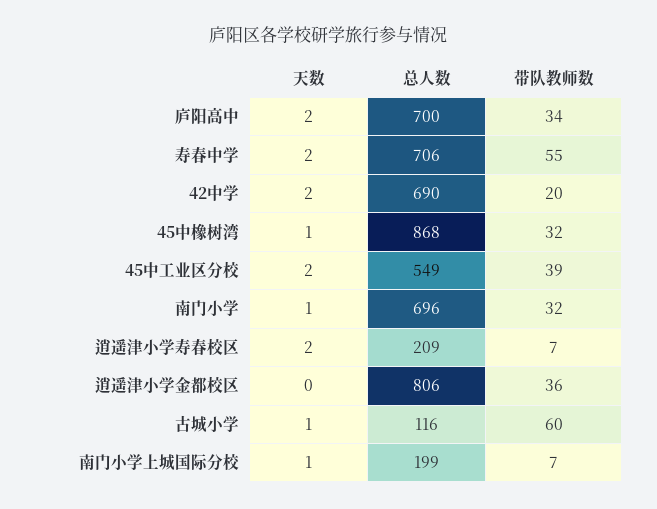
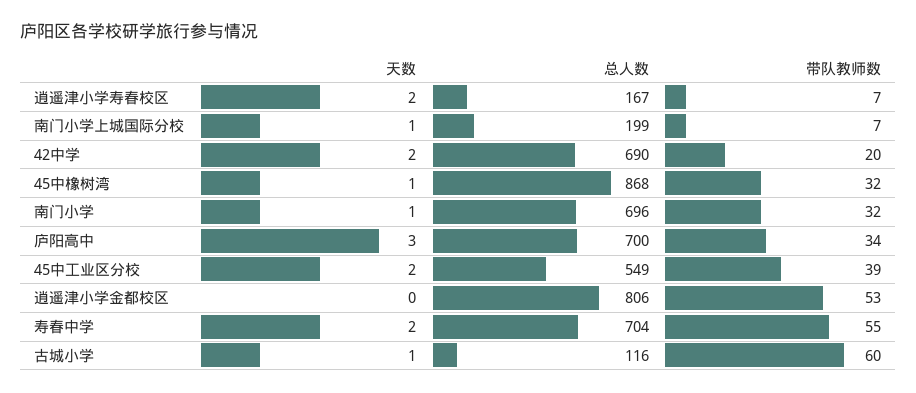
天数, 庐阳高中: 2 -> 3
总人数, 寿春中学: 706 -> 704
总人数, 逍遥津小学寿春校区: 209 -> 167
带队教师数, 逍遥津小学金都校区: 36 -> 53

